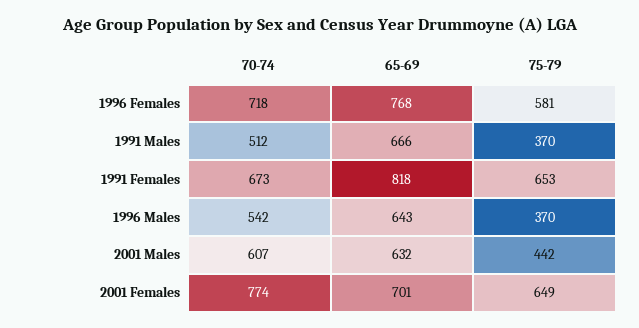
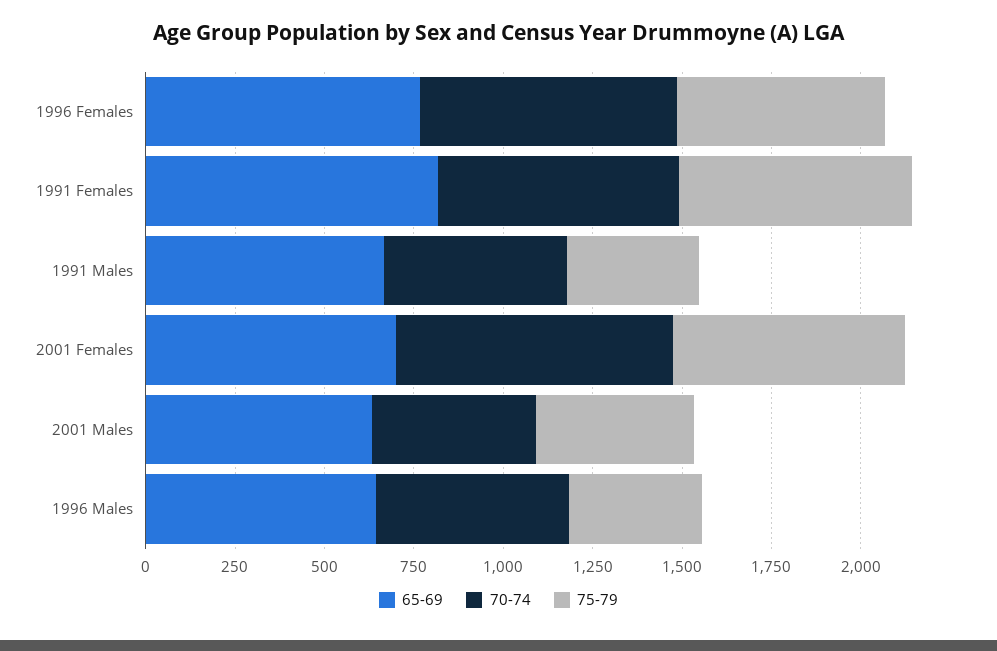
70-74, 2001 Males: 607 -> 450

